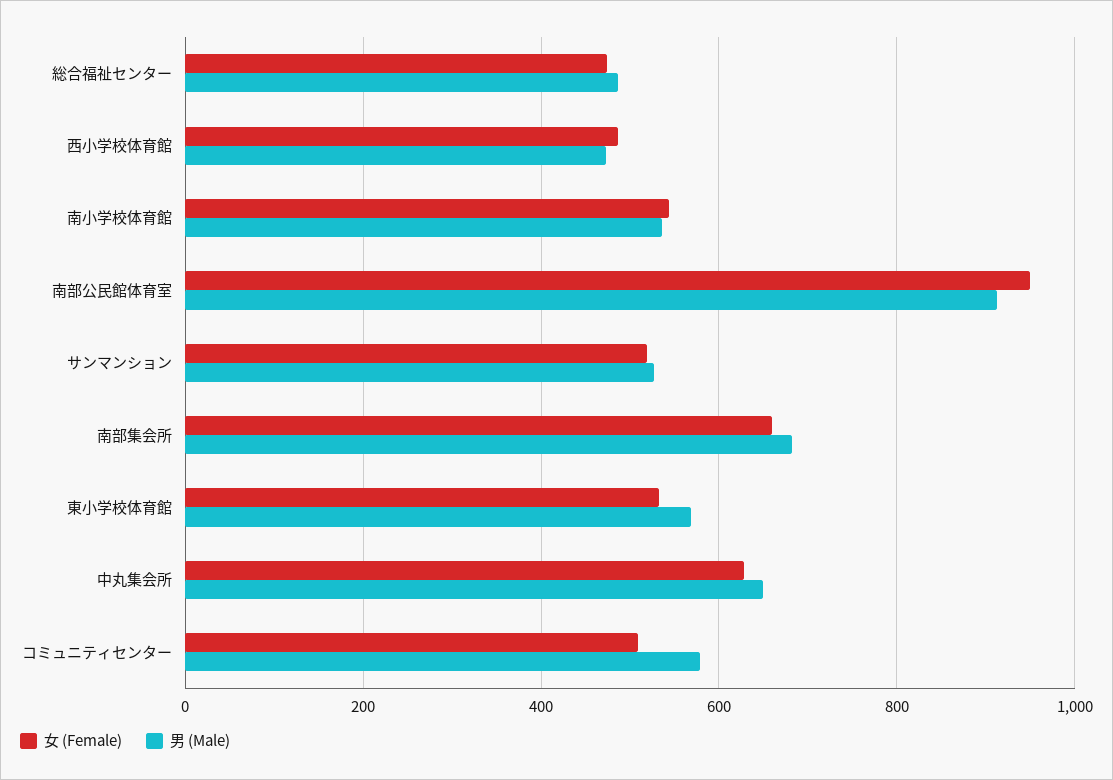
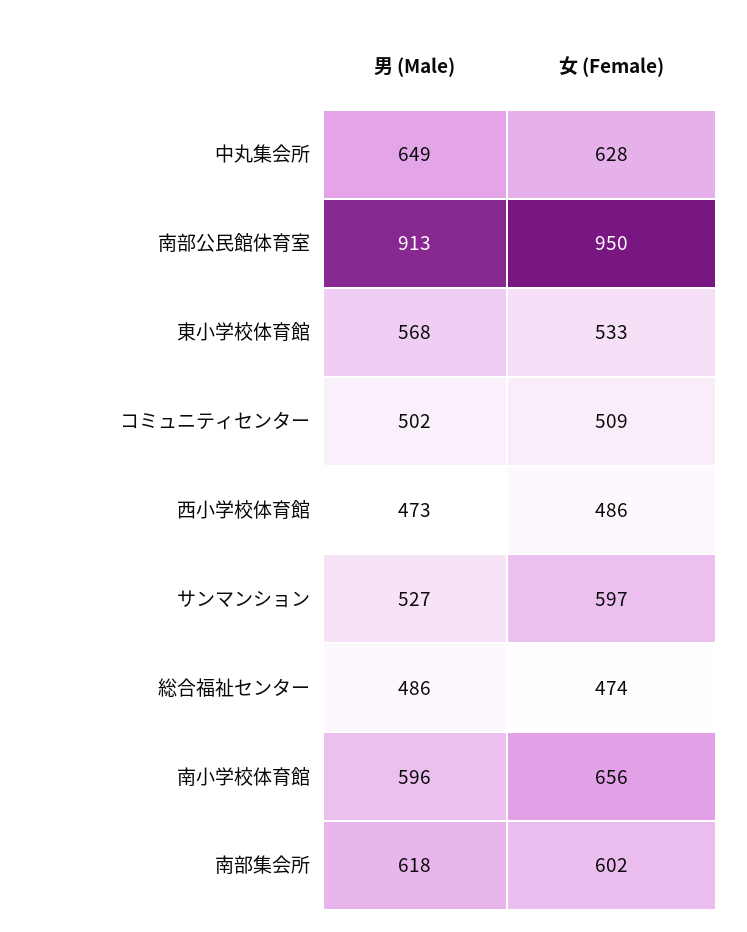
女 (Female), 南小学校体育館: 540 -> 656
男 (Male), 南小学校体育館: 540 -> 596
女 (Female), サンマンション: 520 -> 597
女 (Female), 南部集会所: 660 -> 602
男 (Male), 南部集会所: 680 -> 618
男 (Male), コミュニティセンター: 580 -> 502

